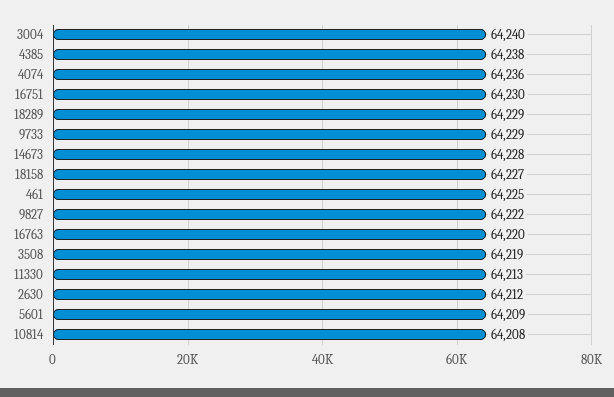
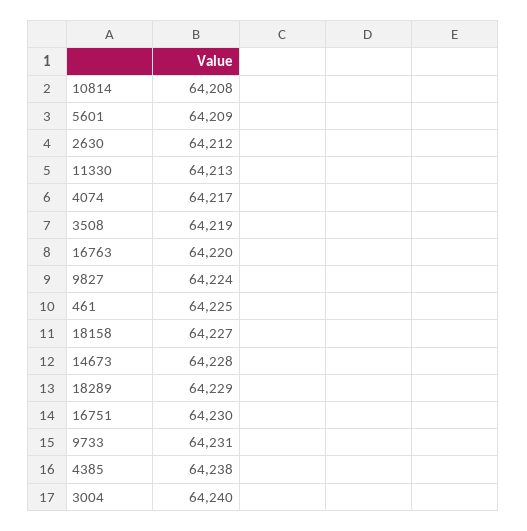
4074: 64236 -> 64217
9733: 64229 -> 64231
9827: 64222 -> 64224

